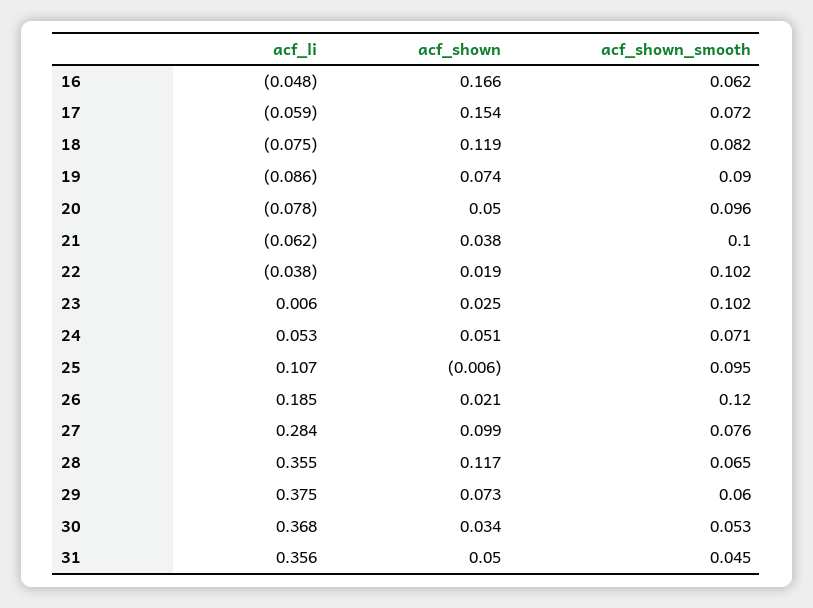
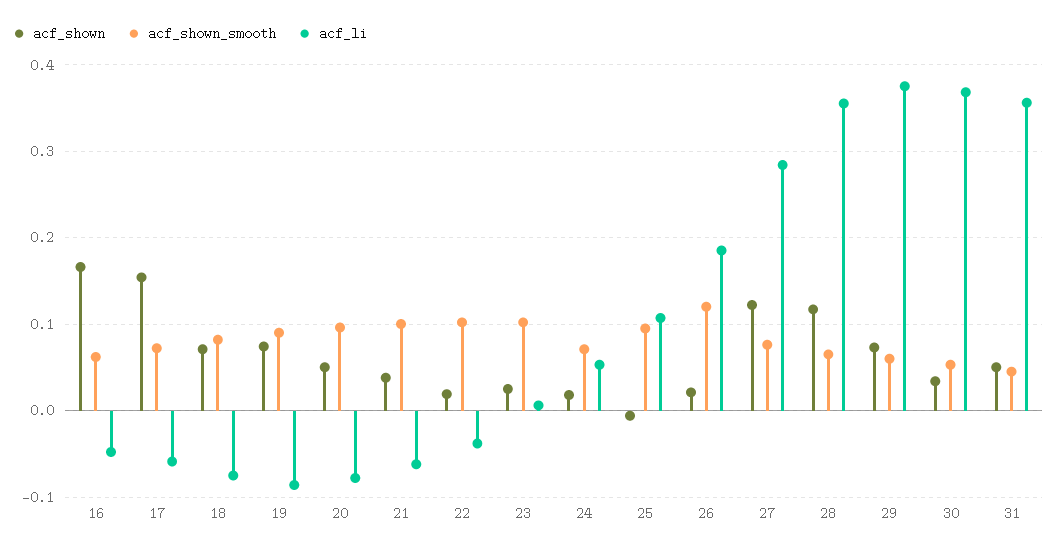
acf_shown, 18: 0.119 -> 0.07
acf_shown, 24: 0.051 -> 0.02
acf_shown, 27: 0.099 -> 0.12

